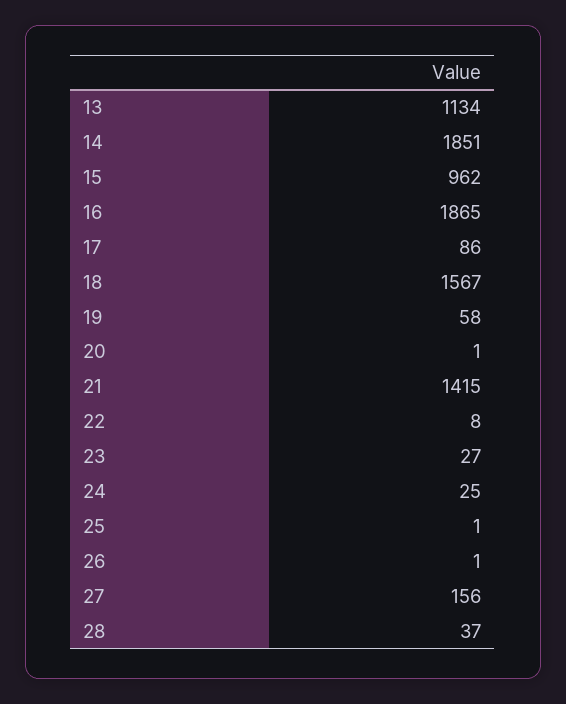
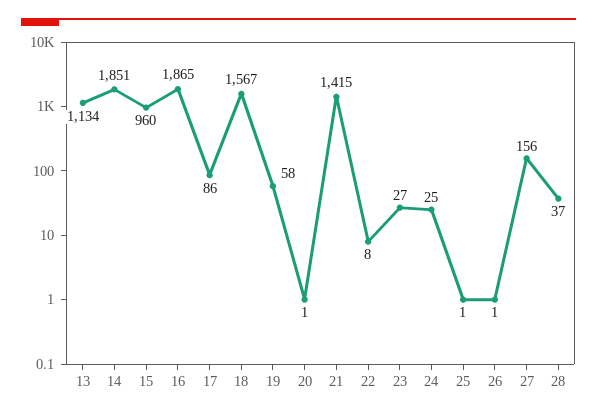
15: 962 -> 960

